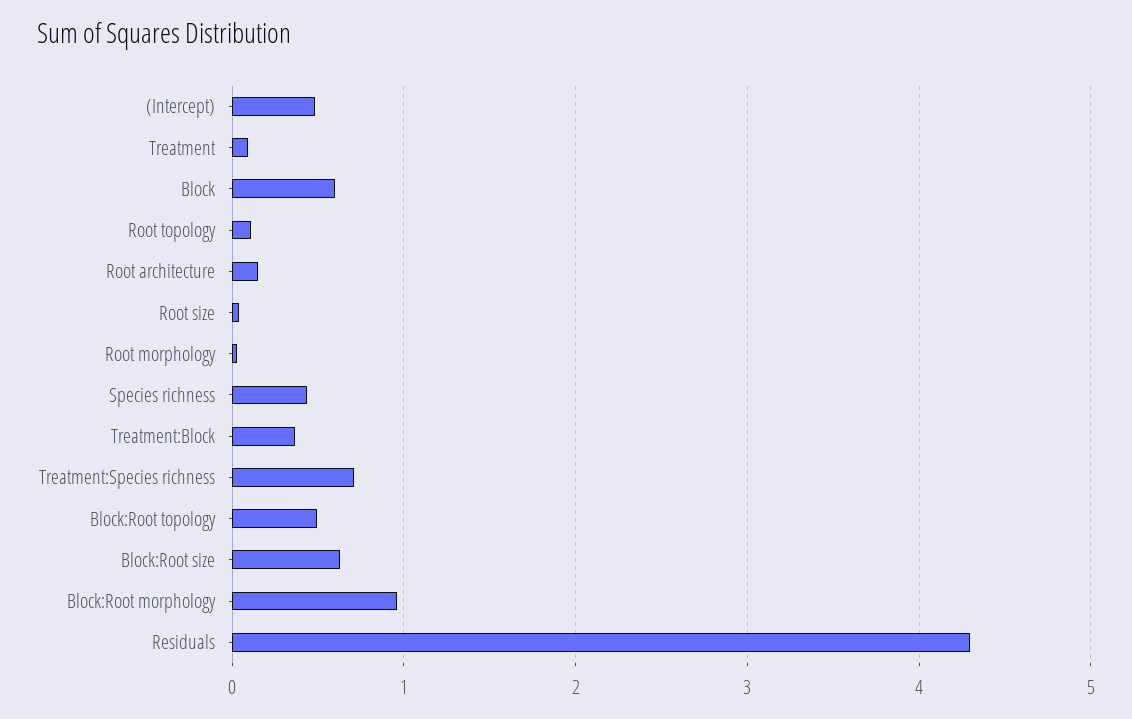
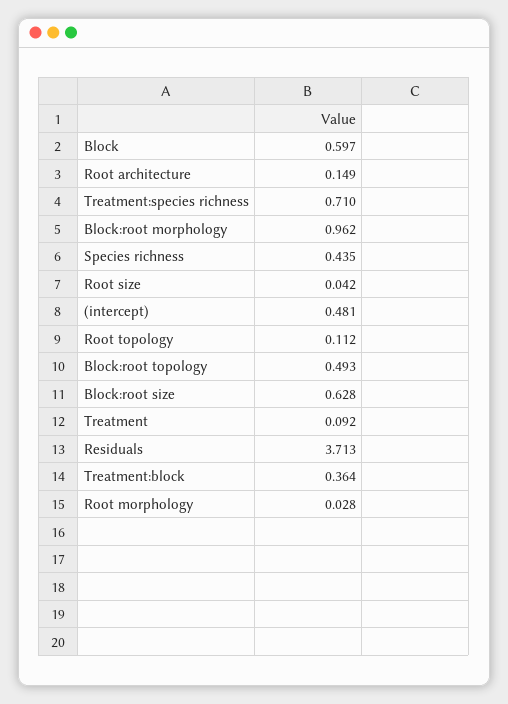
Residuals: 4.3 -> 3.713

